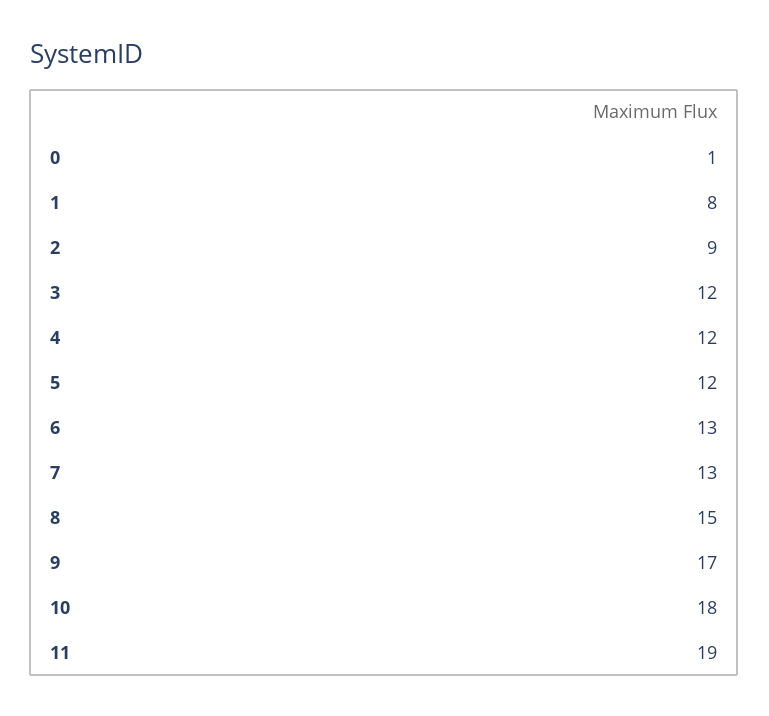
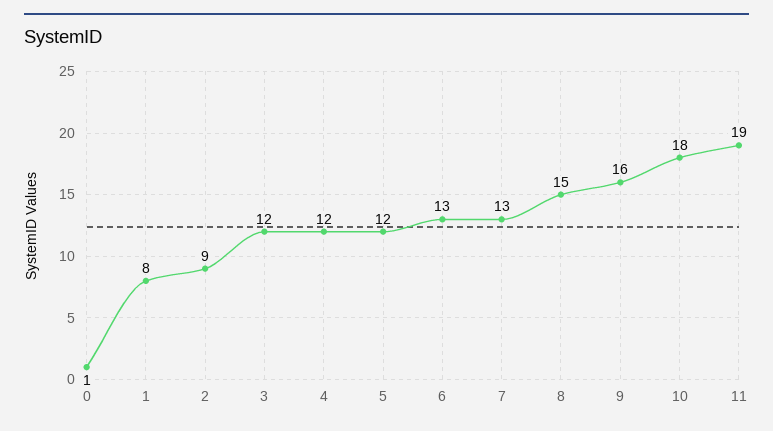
9: 17 -> 16

